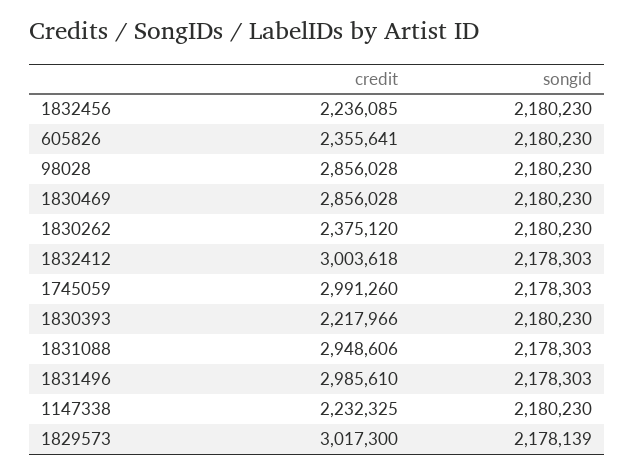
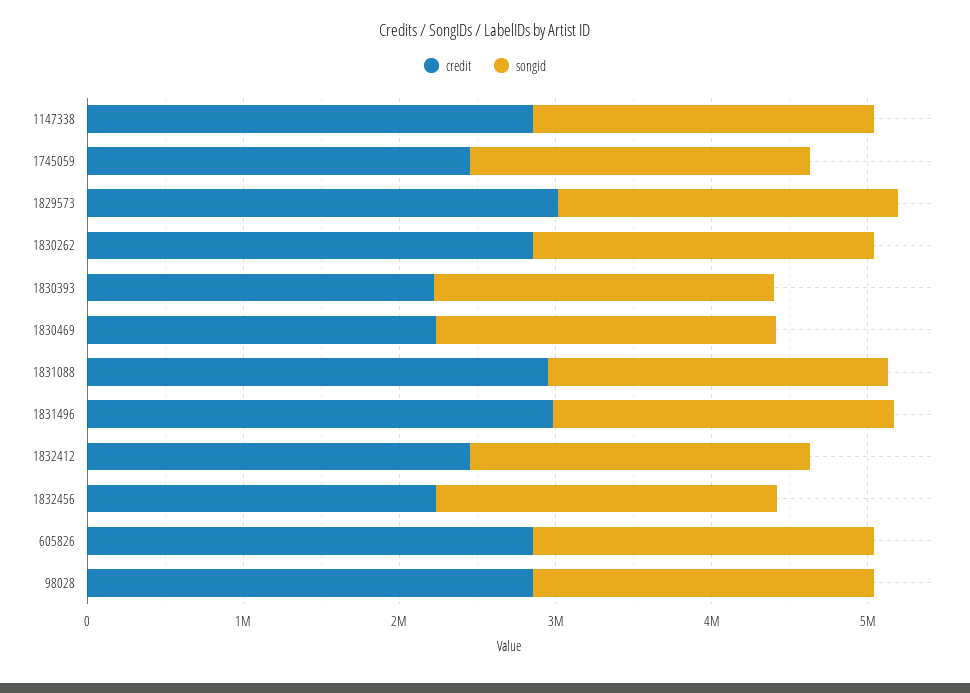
credit, 605826: 2355641 -> 2800000
credit, 1830469: 2856028 -> 2200000
credit, 1830262: 2375120 -> 2800000
credit, 1832412: 3003618 -> 2400000
credit, 1745059: 2991260 -> 2400000
credit, 1147338: 2232325 -> 2800000

